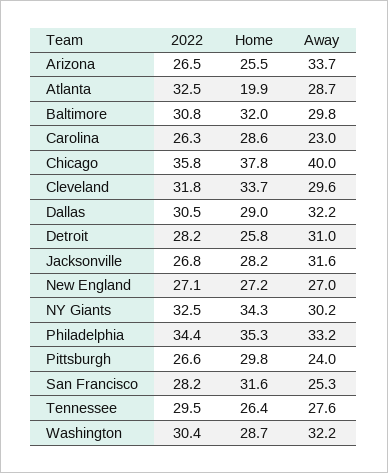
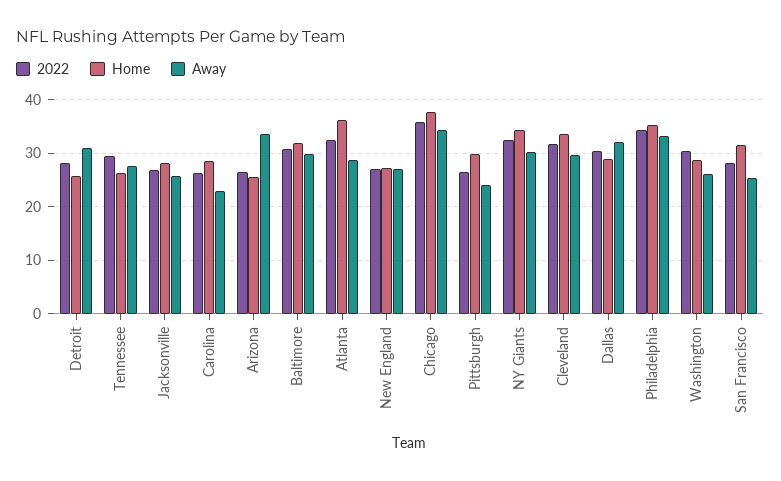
Home, Atlanta: 19.9 -> 36
Away, Chicago: 40 -> 34
Away, Jacksonville: 31.6 -> 26
Away, Washington: 32.2 -> 26

